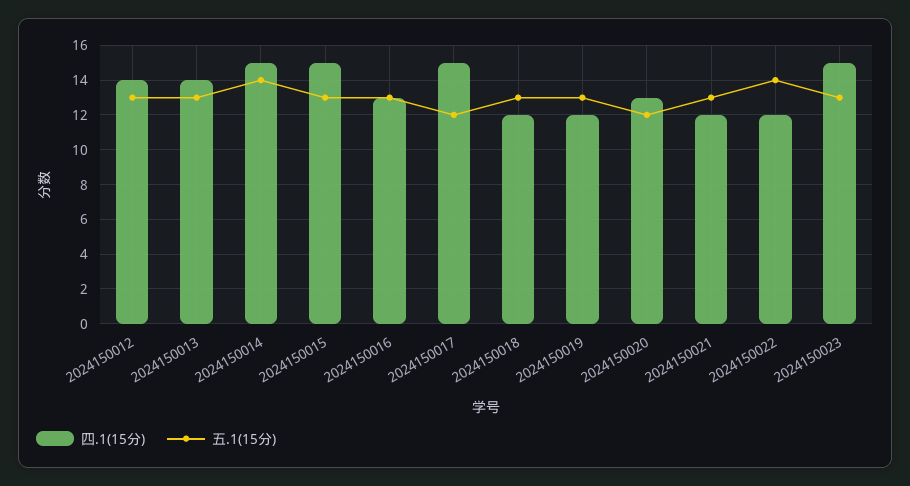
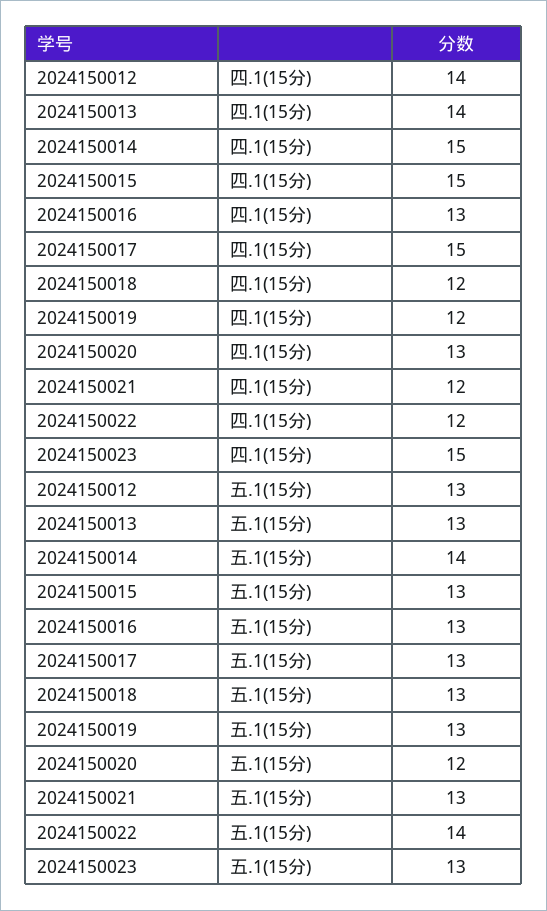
五.1(15分), 2024150017: 12 -> 13

